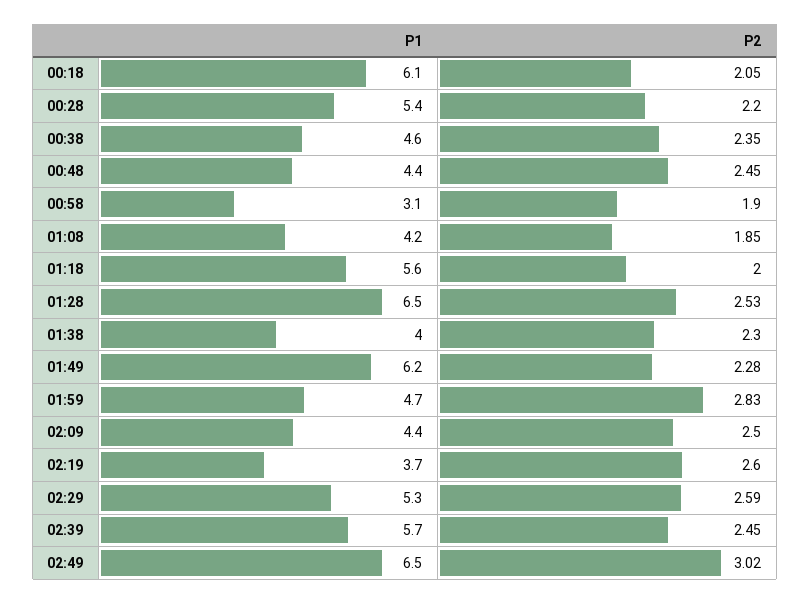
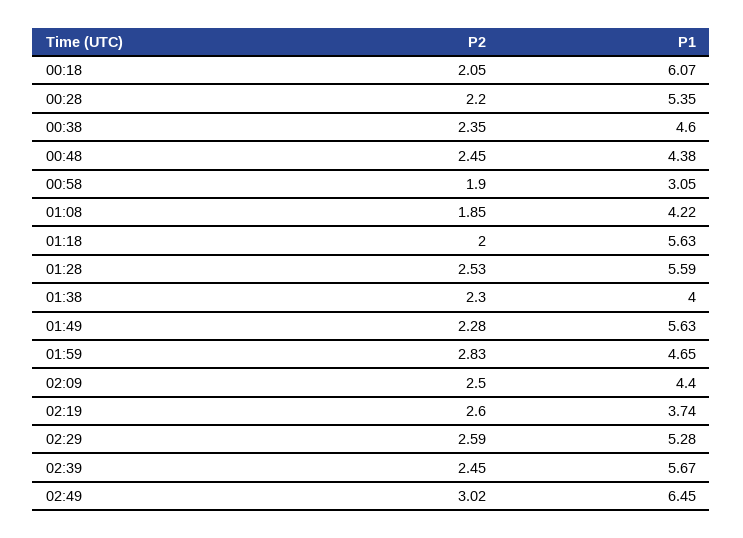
P1, 01:28: 6.5 -> 5.59
P1, 01:49: 6.2 -> 5.63

